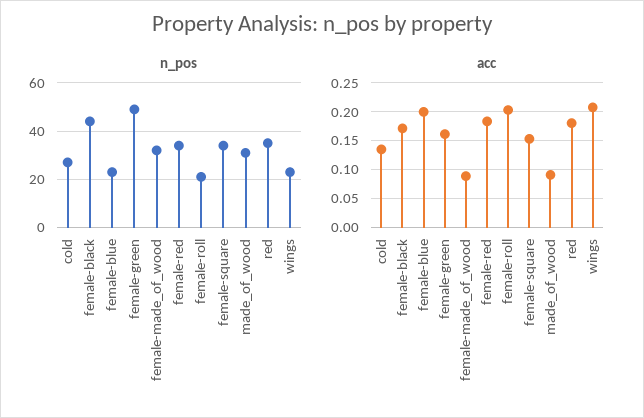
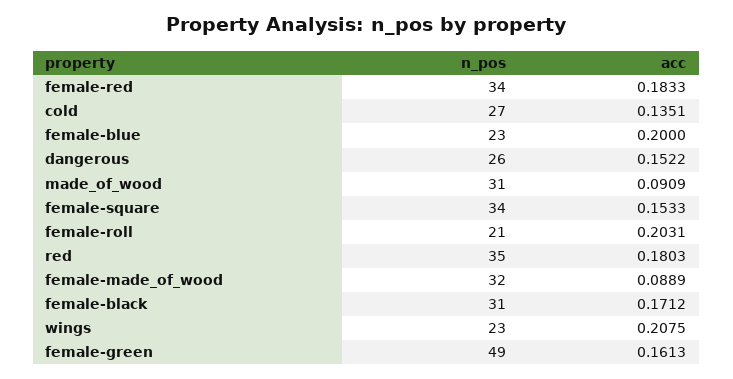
n_pos, female-black: 45 -> 31
n_pos, dangerous: none -> 26
acc, dangerous: none -> 0.1522

